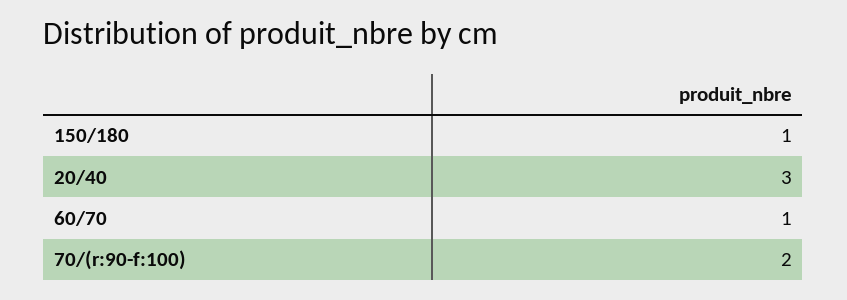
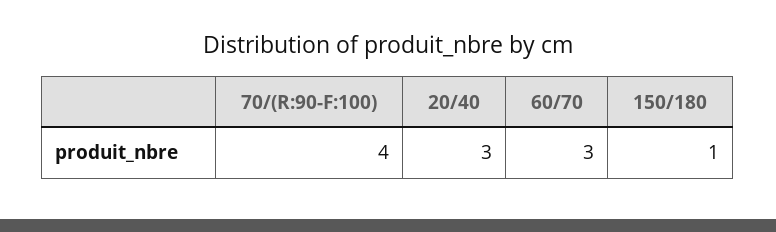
60/70: 1 -> 3
70/(r:90-f:100): 2 -> 4

